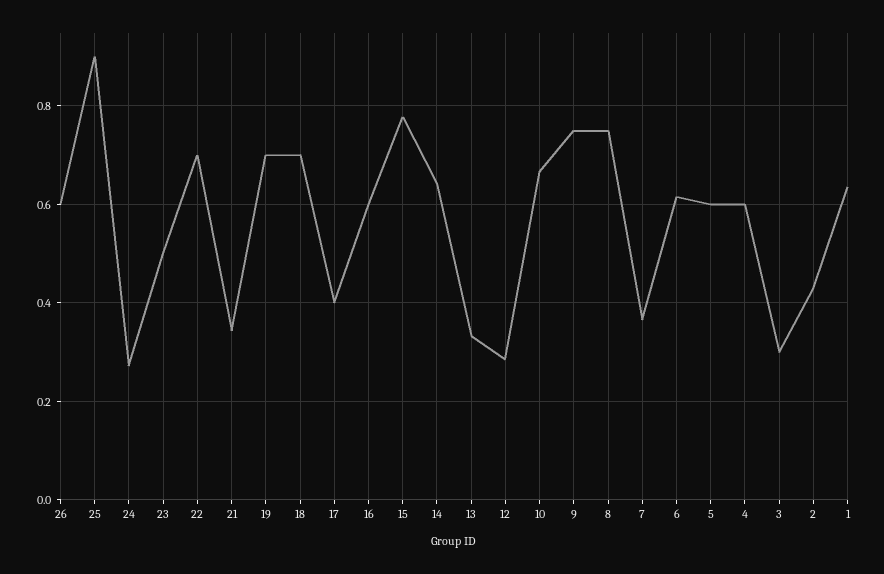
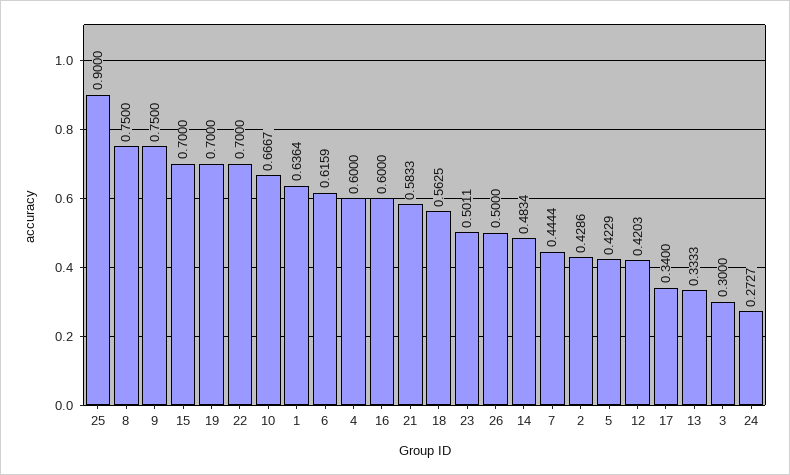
26: 0.6 -> 0.5
21: 0.34 -> 0.5833
18: 0.7 -> 0.5625
17: 0.4 -> 0.34
15: 0.78 -> 0.7
14: 0.64 -> 0.4834
12: 0.28 -> 0.4203
7: 0.36 -> 0.4444
5: 0.6 -> 0.4229

